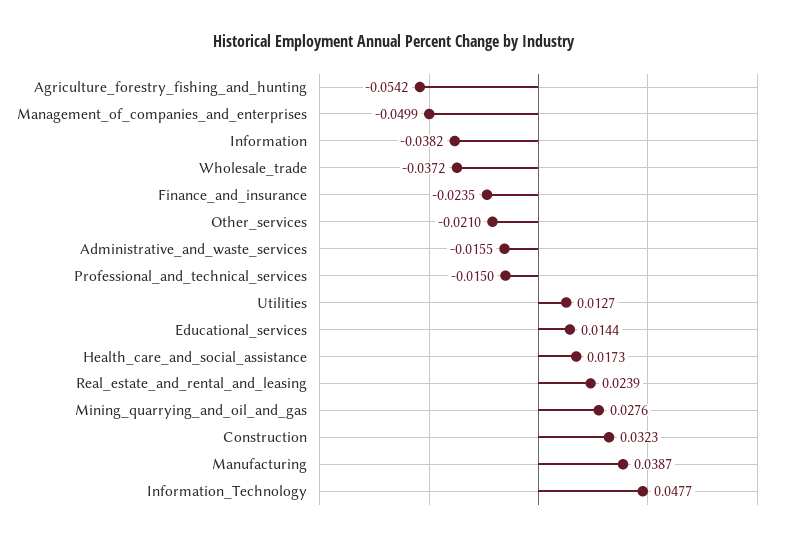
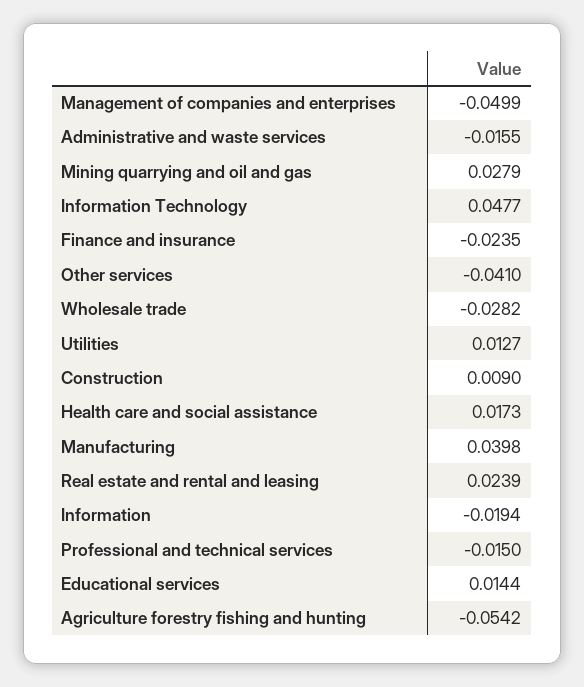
Information: -0.0382 -> -0.0194
Wholesale_trade: -0.0372 -> -0.0282
Other_services: -0.021 -> -0.041
Mining_quarrying_and_oil_and_gas: 0.0276 -> 0.0279
Construction: 0.0323 -> 0.009
Manufacturing: 0.0387 -> 0.0398

